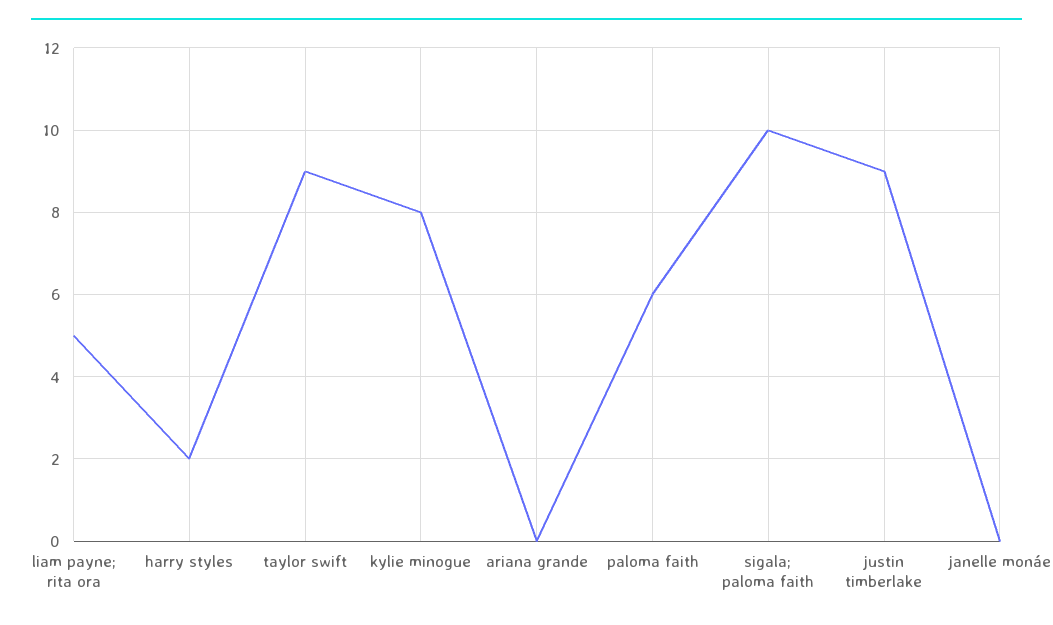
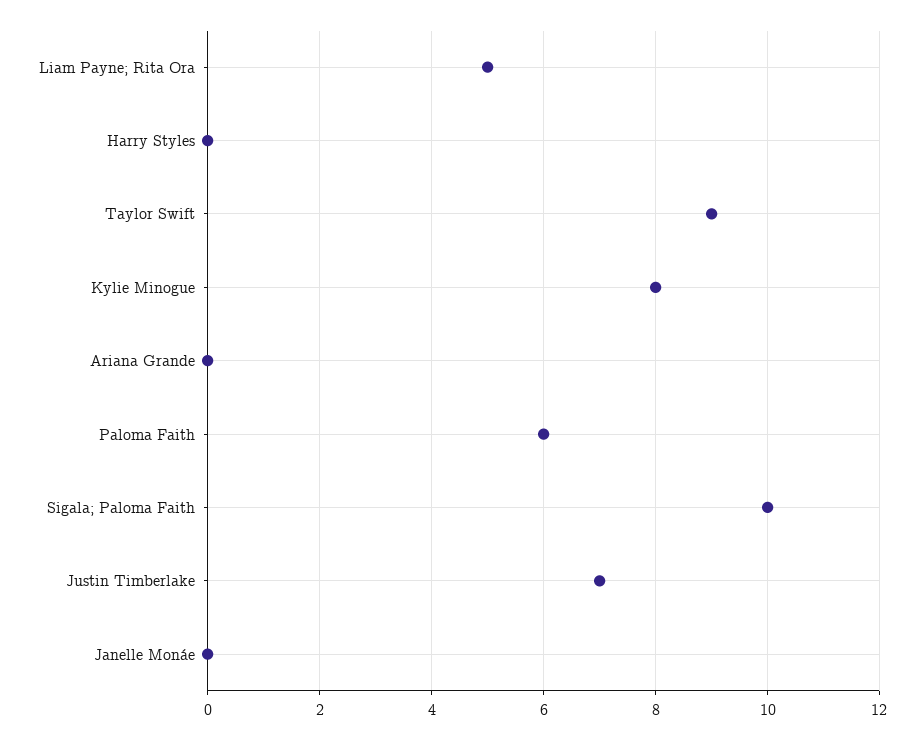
harry styles: 2 -> 0
justin timberlake: 9 -> 7

